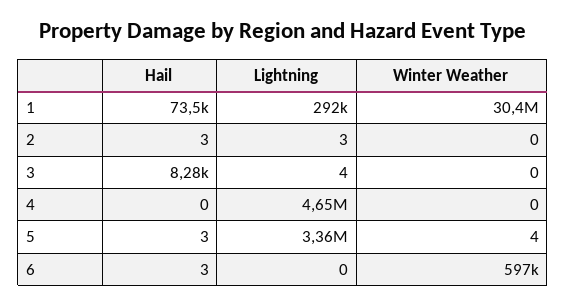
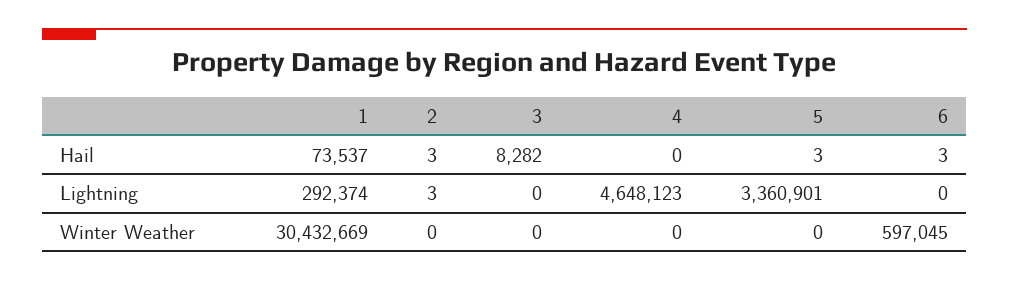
Lightning, 3: 4 -> 0
Winter Weather, 5: 4 -> 0

